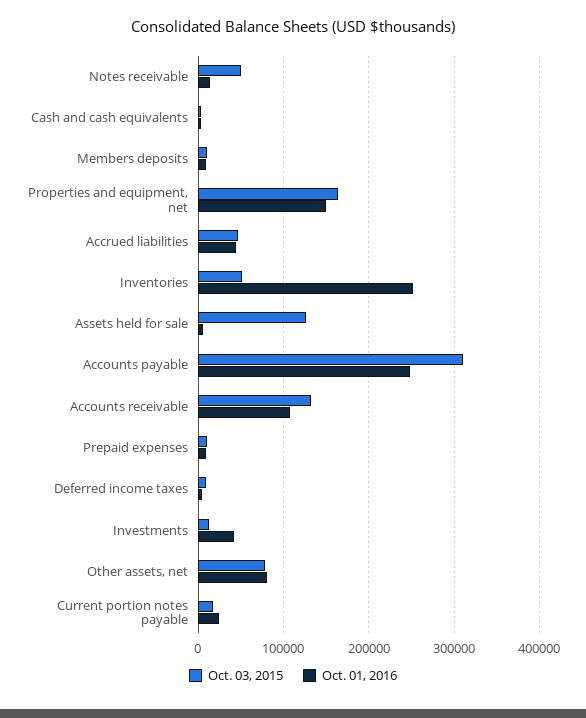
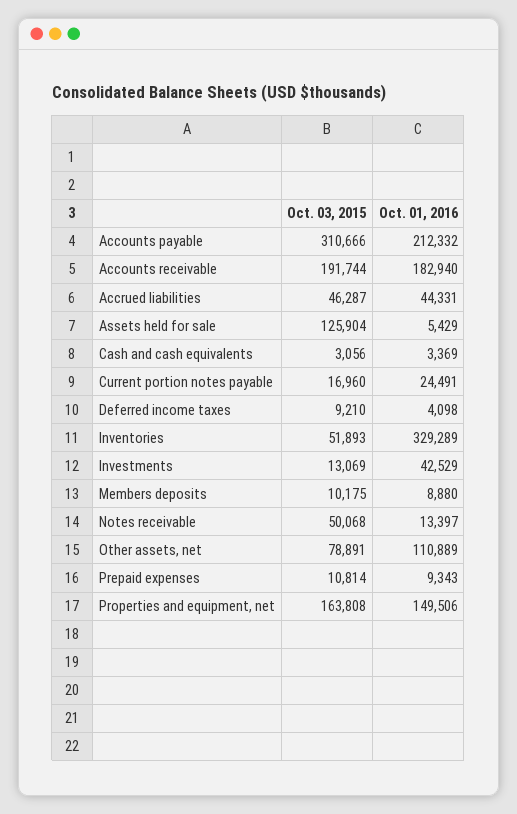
Oct. 01, 2016, Inventories: 250000 -> 329289
Oct. 01, 2016, Accounts payable: 250000 -> 212332
Oct. 03, 2015, Accounts receivable: 130000 -> 191744
Oct. 01, 2016, Accounts receivable: 110000 -> 182940
Oct. 01, 2016, Other assets, net: 80000 -> 110889

